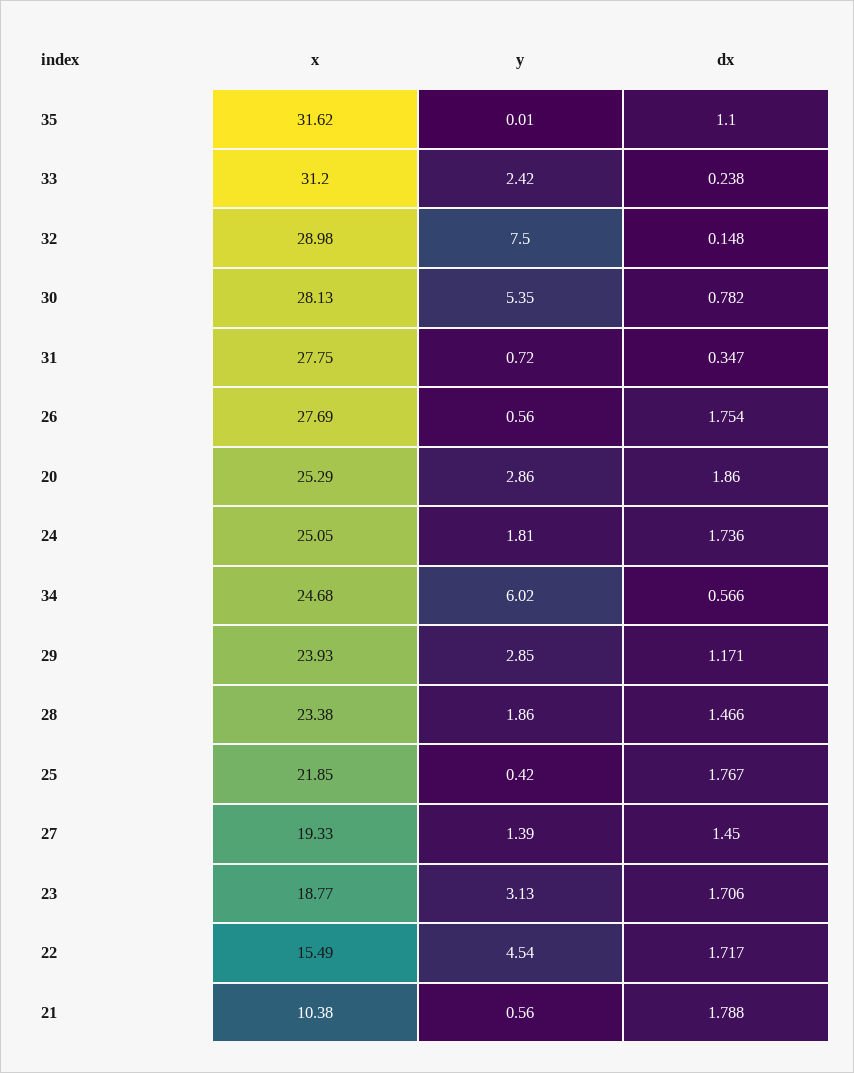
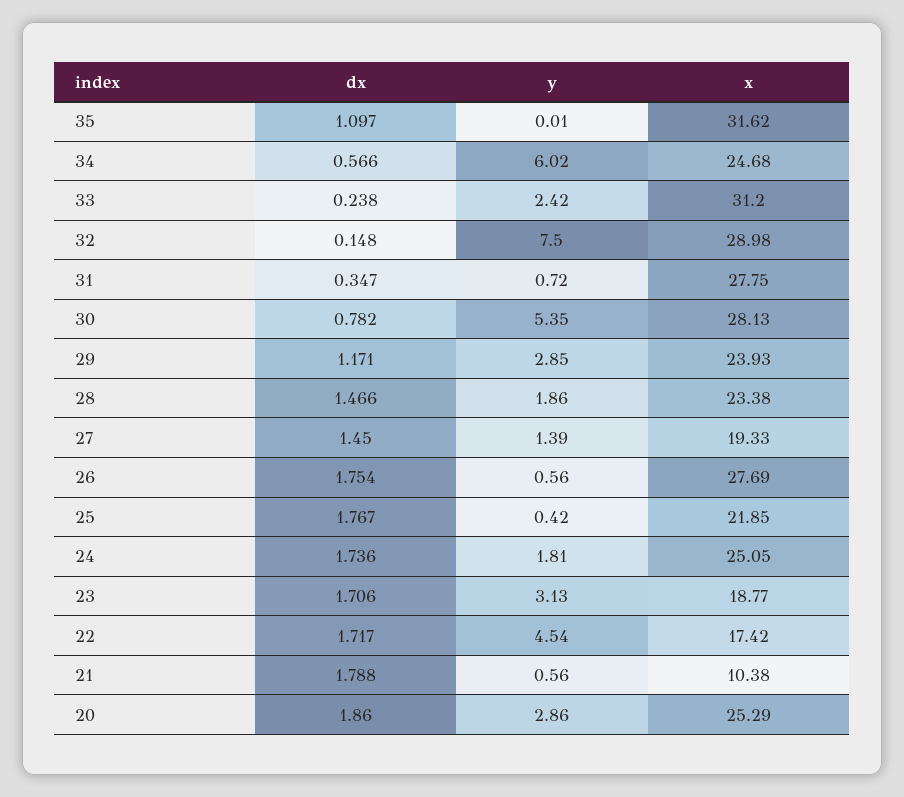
dx, 35: 1.1 -> 1.097
x, 22: 15.49 -> 17.42

